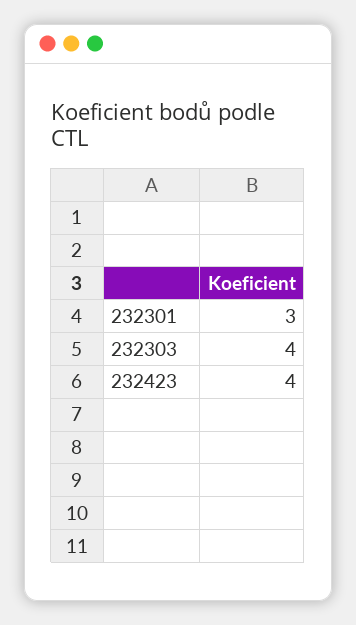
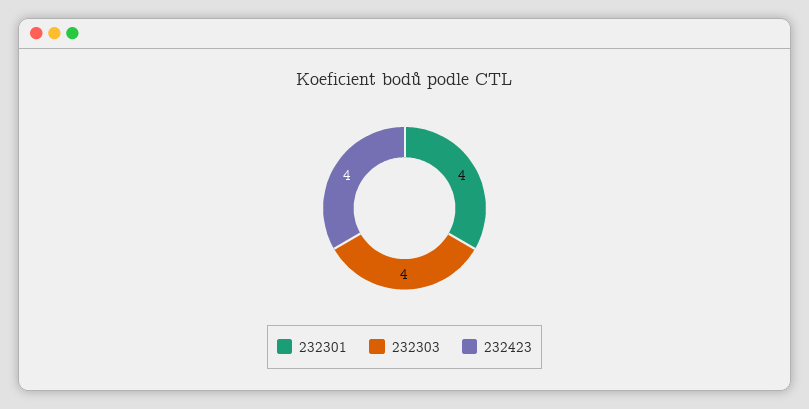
232301: 3 -> 4

